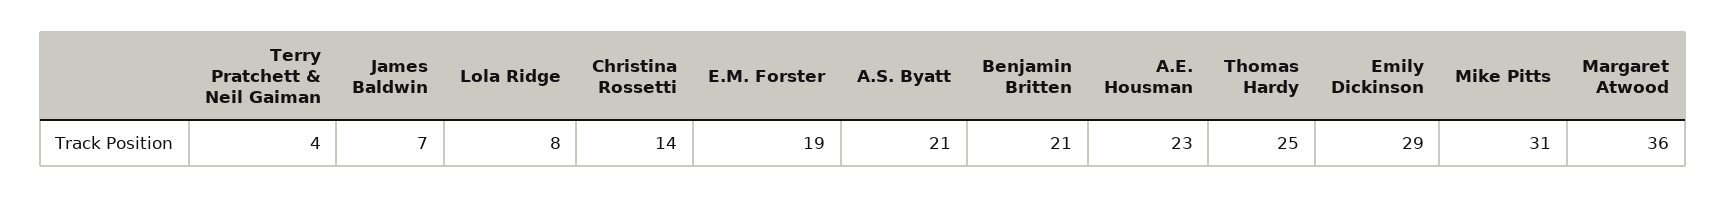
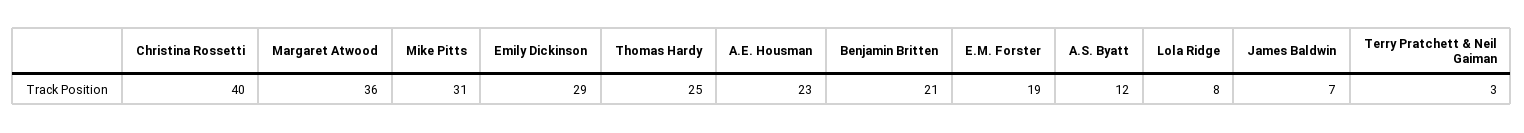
Terry Pratchett & Neil Gaiman: 4 -> 3
Christina Rossetti: 14 -> 40
A.S. Byatt: 21 -> 12

